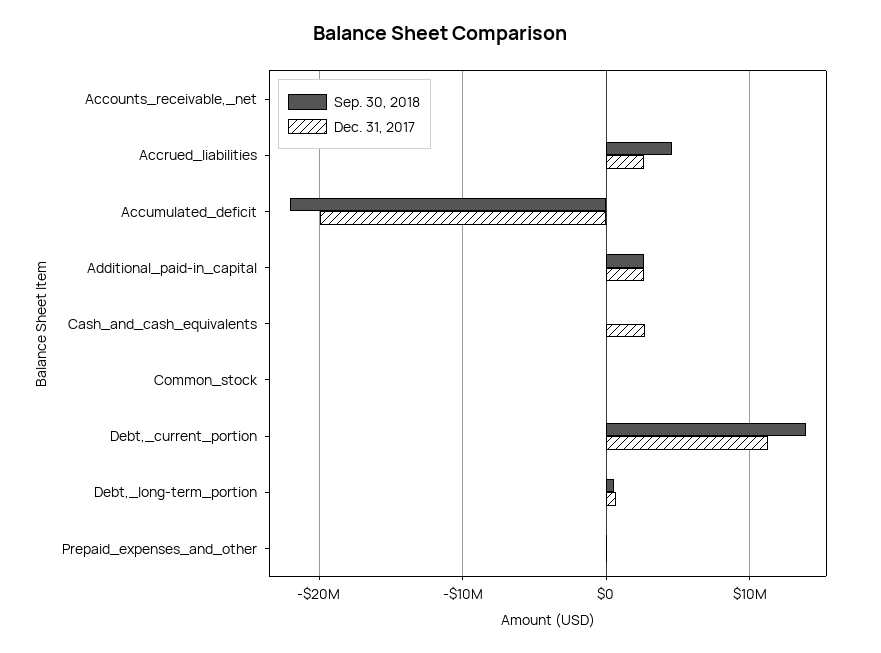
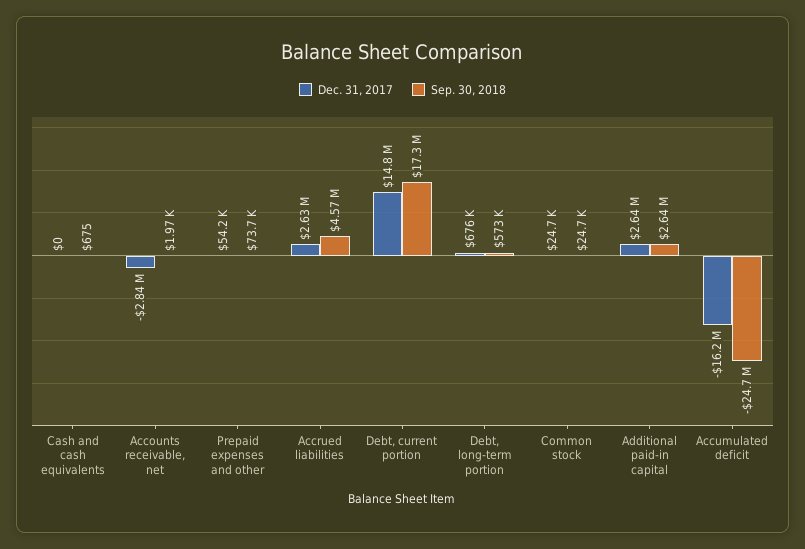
Dec. 31, 2017, Accounts_receivable,_net: 0 -> -2840000
Sep. 30, 2018, Accumulated_deficit: -22000000 -> -24700000
Dec. 31, 2017, Accumulated_deficit: -20000000 -> -16200000
Dec. 31, 2017, Cash_and_cash_equivalents: 3000000 -> 0
Sep. 30, 2018, Debt,_current_portion: 14000000 -> 17300000
Dec. 31, 2017, Debt,_current_portion: 11000000 -> 14800000

